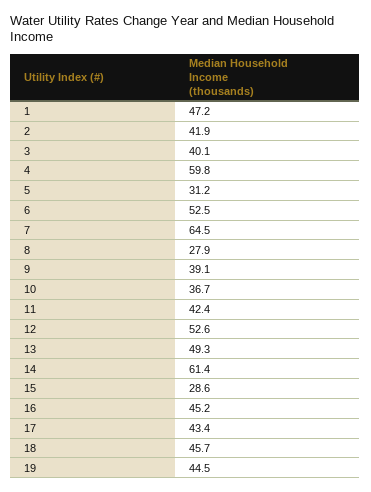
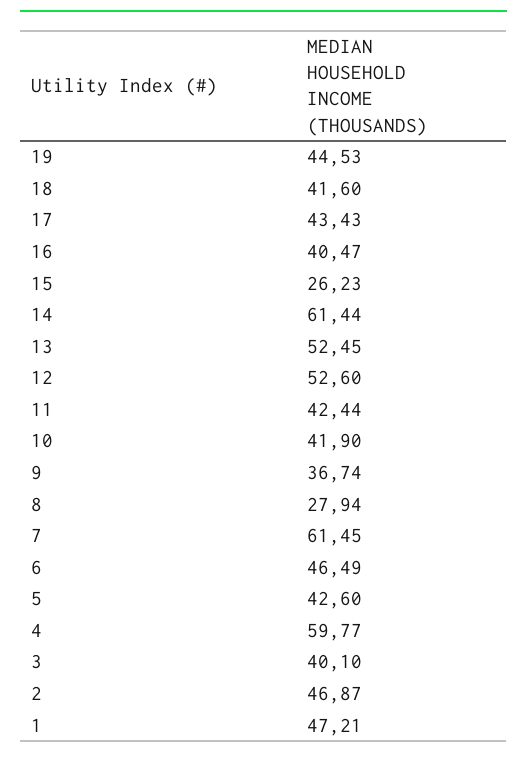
2: 41.9 -> 46.87
5: 31.2 -> 42.6
6: 52.5 -> 46.49
7: 64.5 -> 61.45
9: 39.1 -> 36.74
10: 36.7 -> 41.9
13: 49.3 -> 52.45
15: 28.6 -> 26.23
16: 45.2 -> 40.47
18: 45.7 -> 41.6

